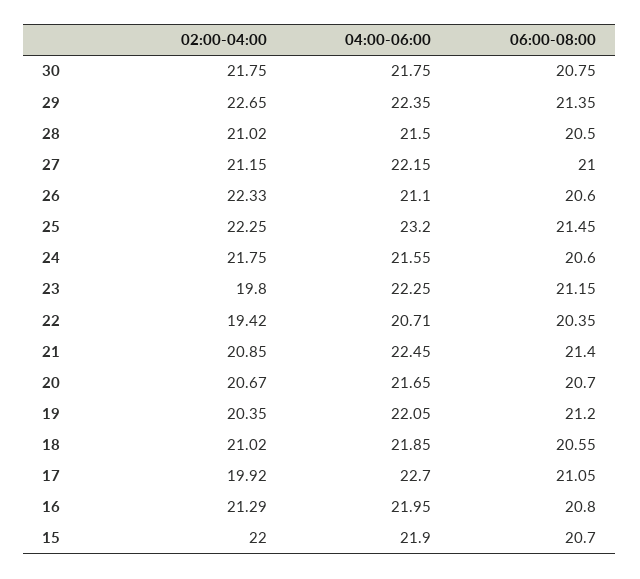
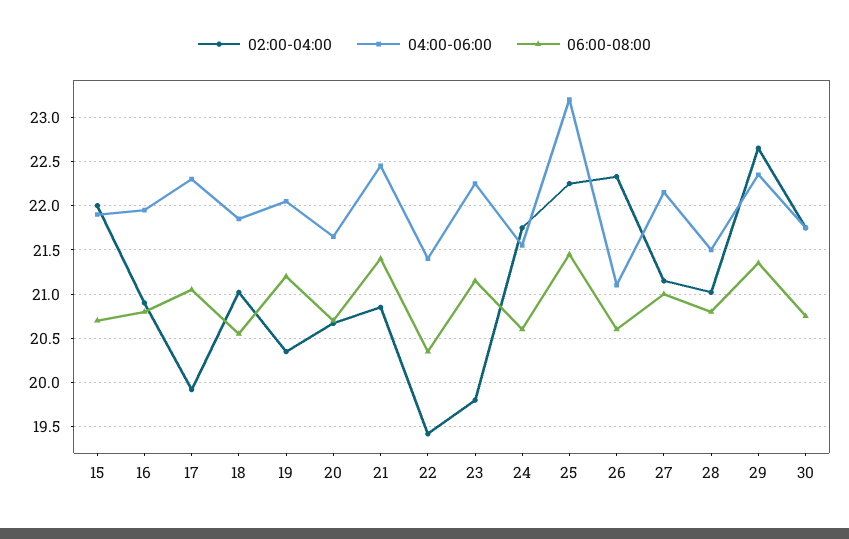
06:00-08:00, 28: 20.5 -> 20.8
04:00-06:00, 22: 20.71 -> 21.4
04:00-06:00, 17: 22.7 -> 22.3
02:00-04:00, 16: 21.29 -> 20.9

